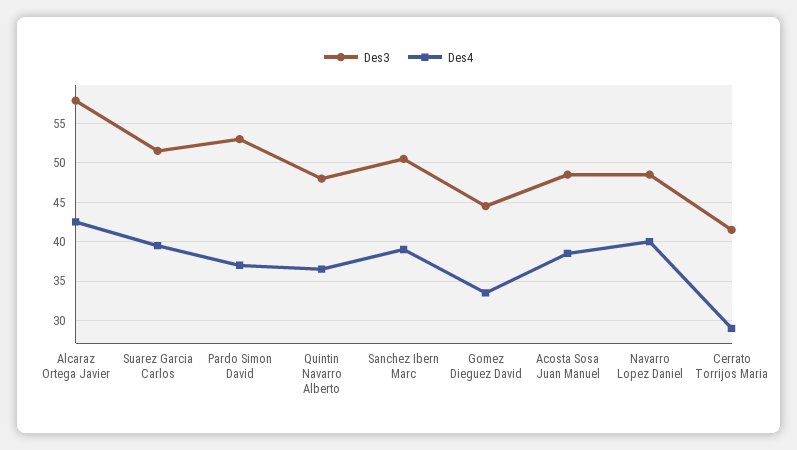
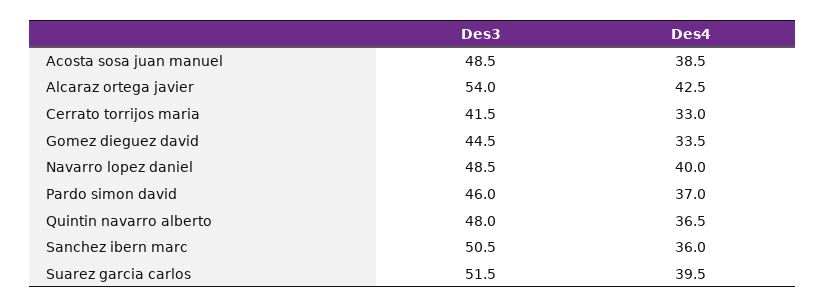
Des3, Alcaraz Ortega Javier: 58 -> 54
Des3, Pardo Simon David: 53 -> 46
Des4, Sanchez Ibern Marc: 39 -> 36
Des4, Cerrato Torrijos Maria: 29 -> 33

